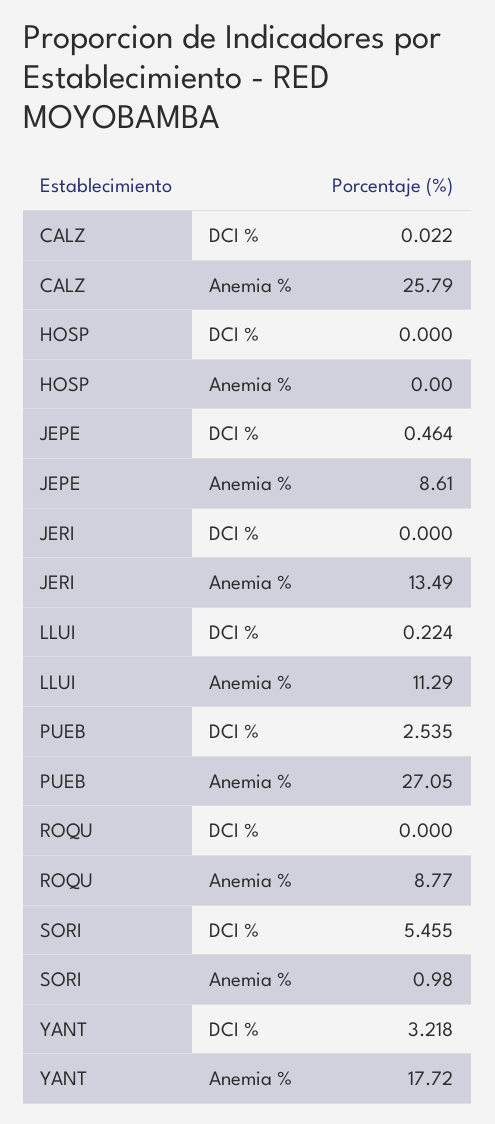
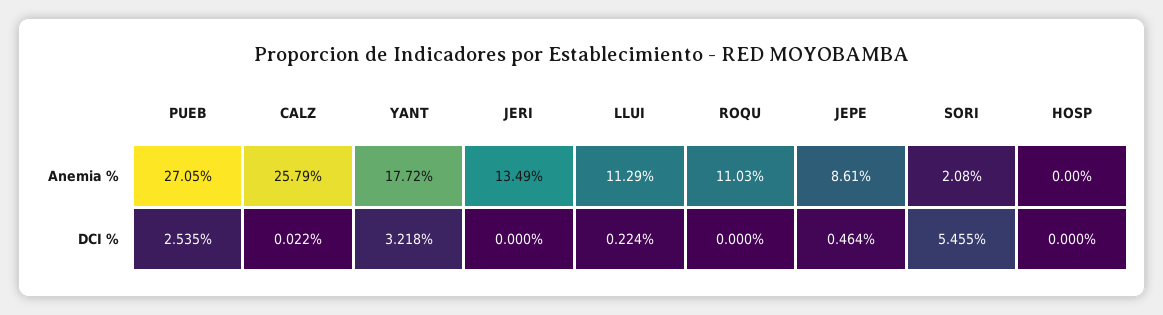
ROQU, Anemia %: 8.77 -> 11.03
SORI, Anemia %: 0.98 -> 2.08

